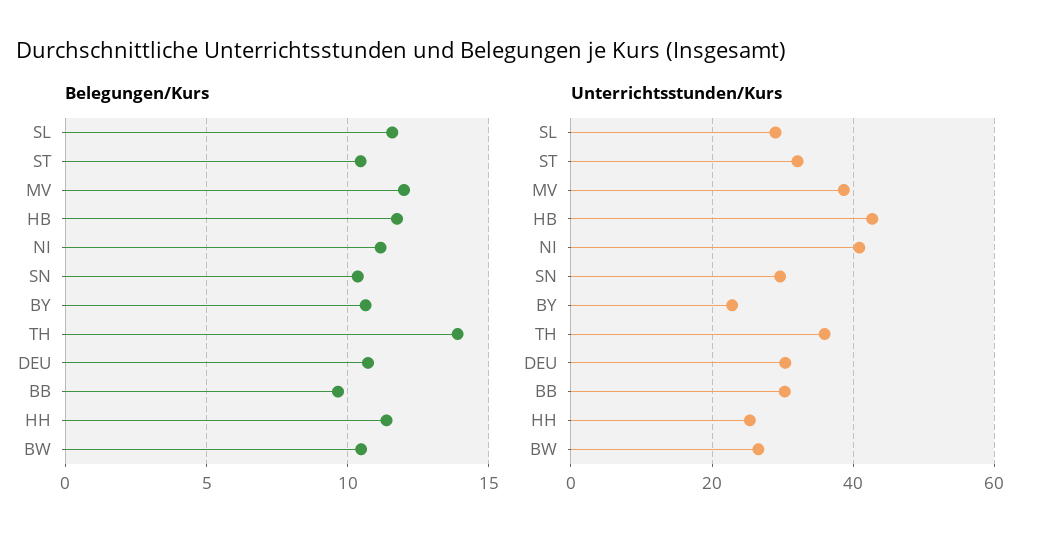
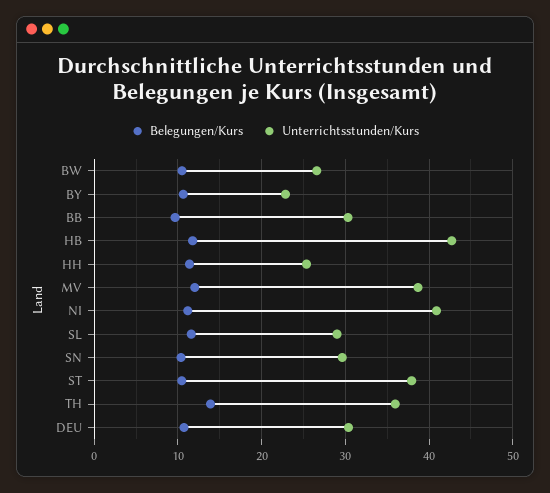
Unterrichtsstunden/Kurs, ST: 32 -> 38

